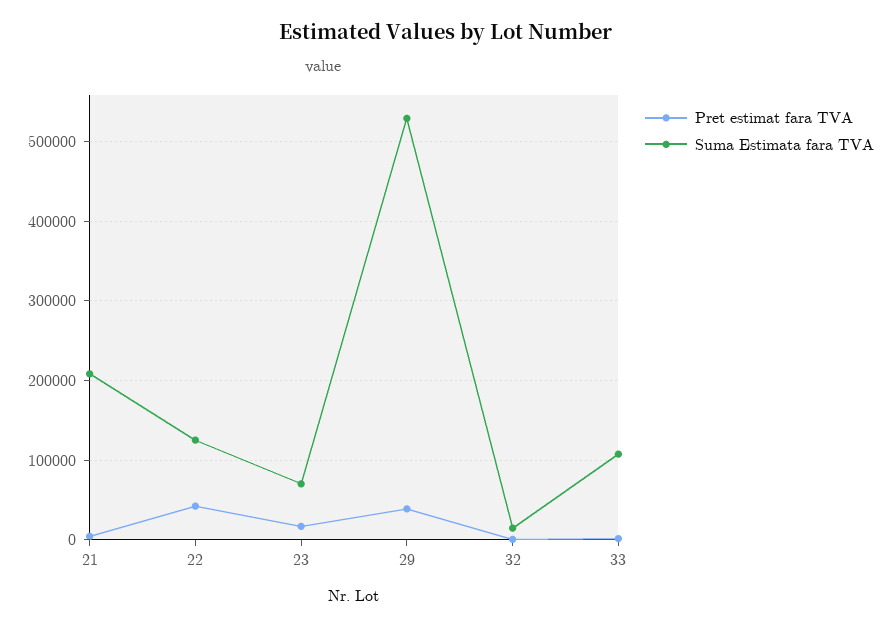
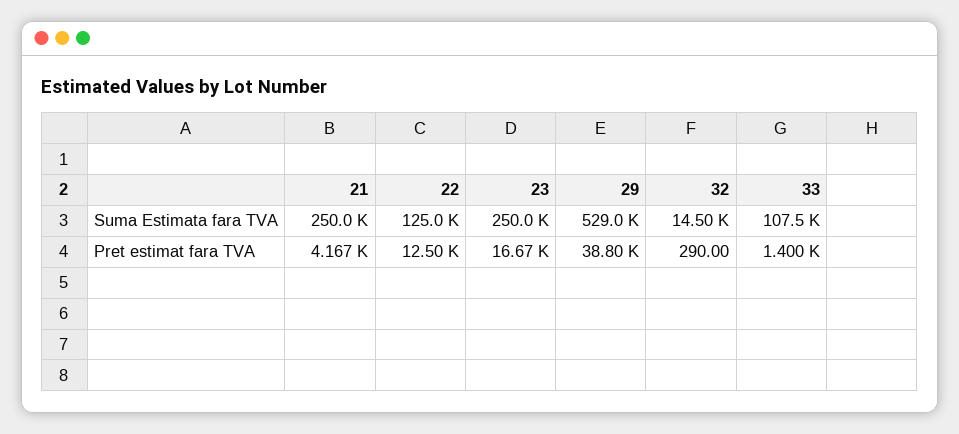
Suma Estimata fara TVA, 21: 210000 -> 250000
Pret estimat fara TVA, 22: 40000 -> 12500
Suma Estimata fara TVA, 23: 70000 -> 250000

